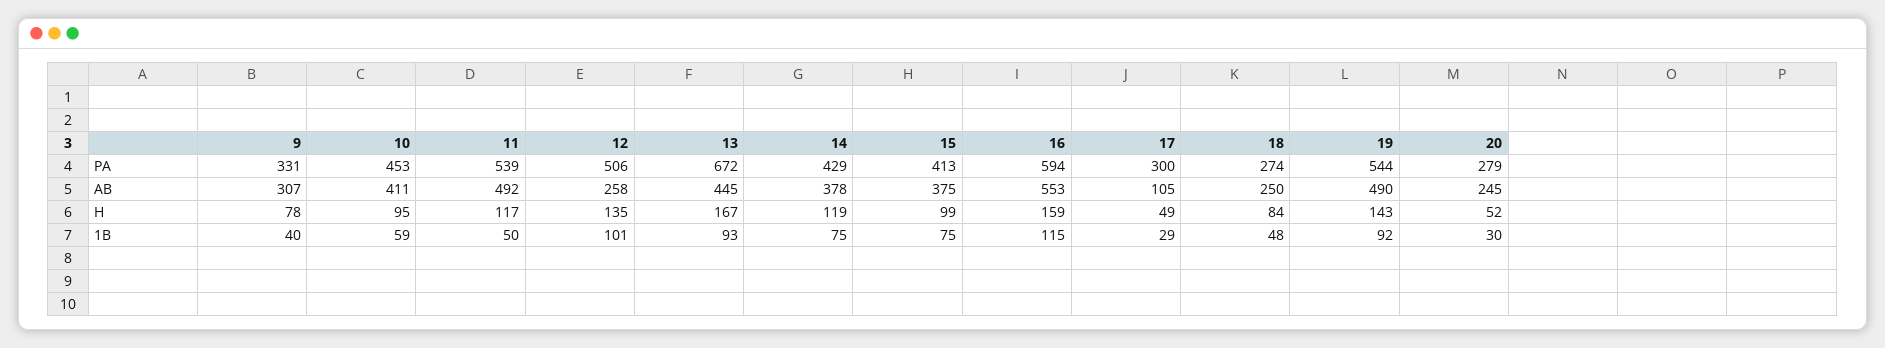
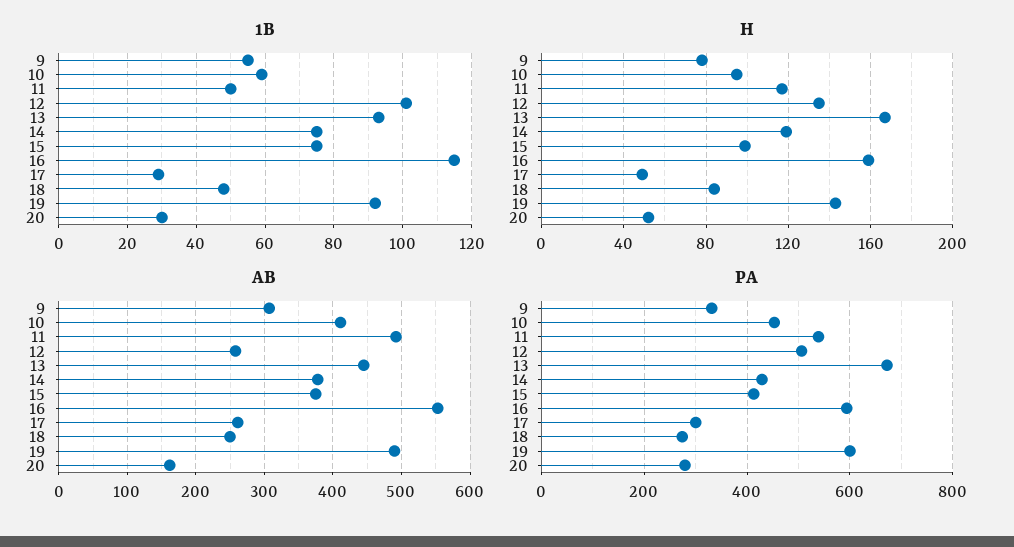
PA, 19: 544 -> 600
AB, 17: 105 -> 260
AB, 20: 245 -> 160
1B, 9: 40 -> 55

